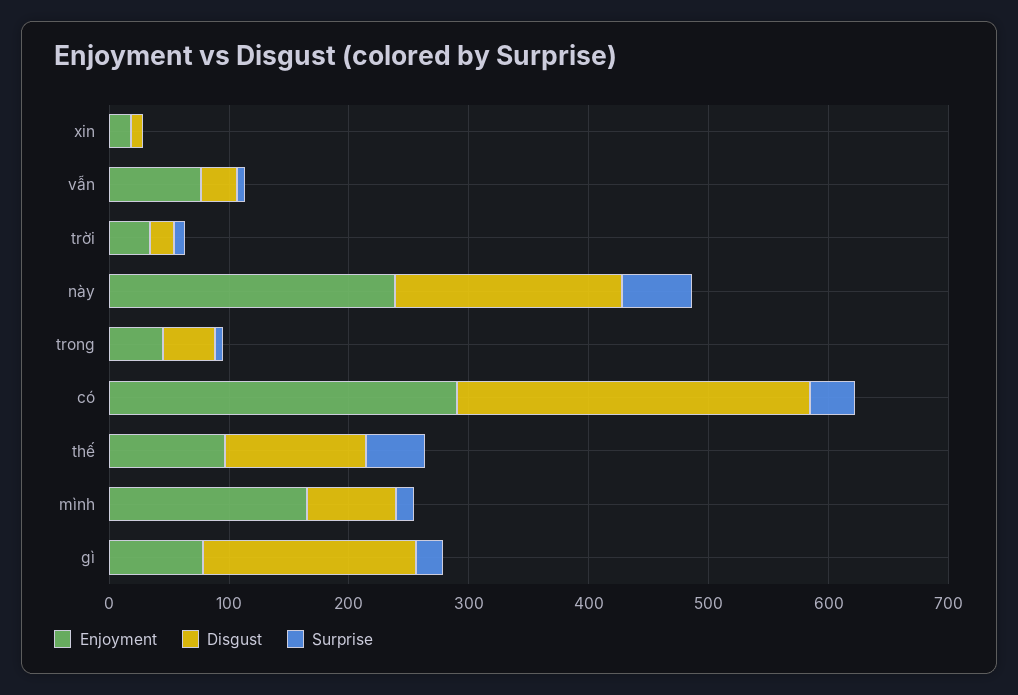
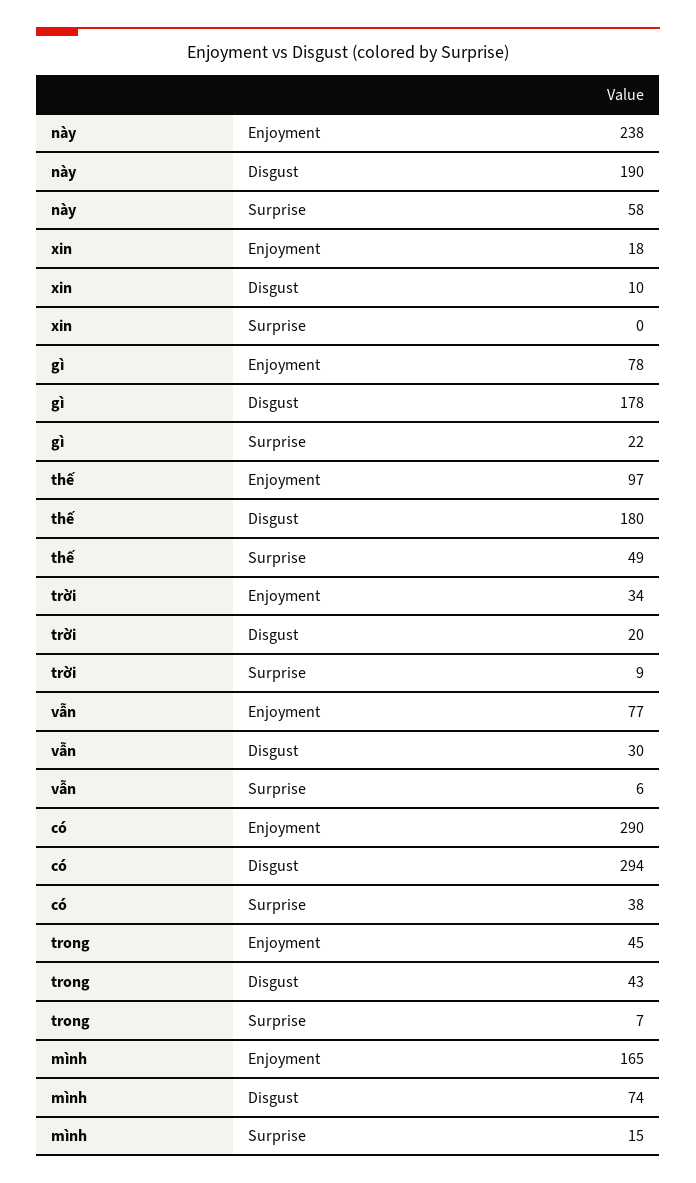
Disgust, thế: 120 -> 180

